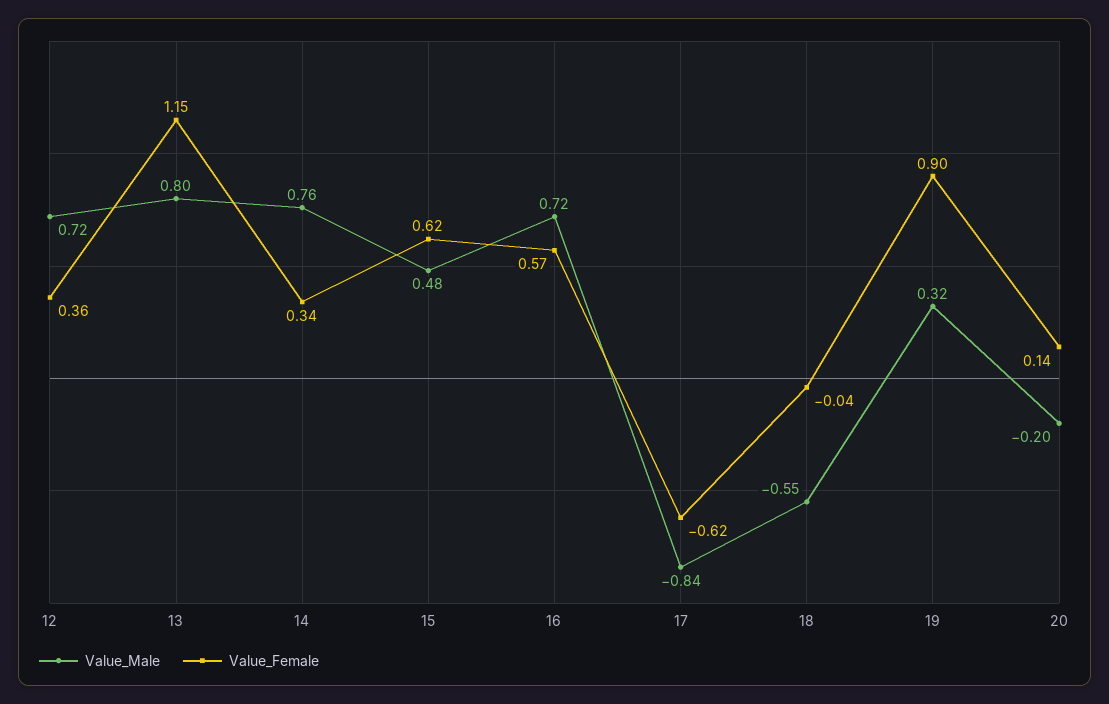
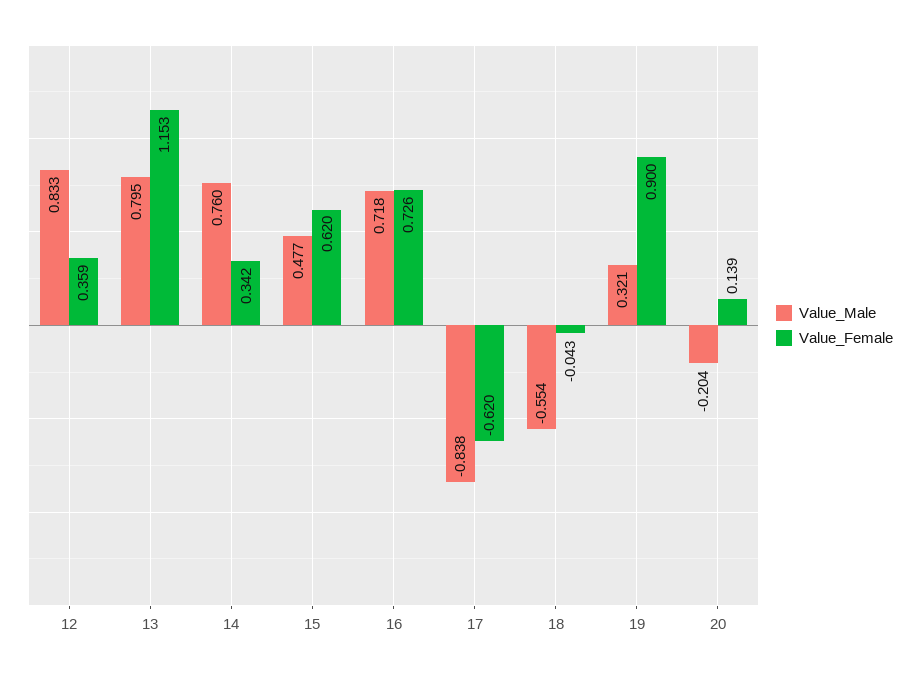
Value_Male, 12: 0.72 -> 0.833
Value_Female, 16: 0.57 -> 0.726

